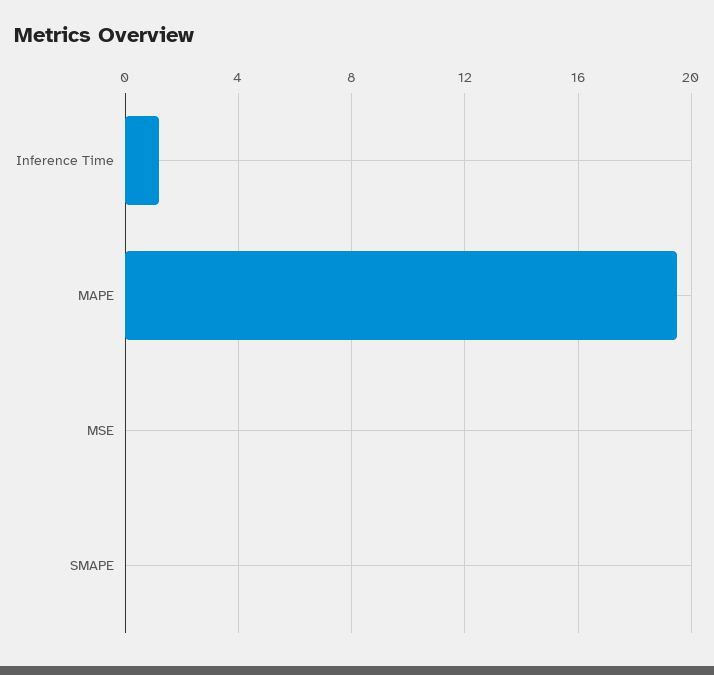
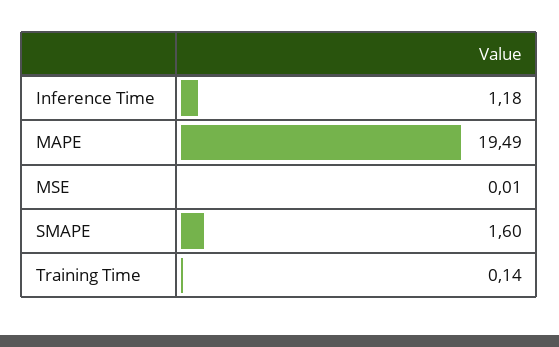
SMAPE: 0 -> 1.6
Training Time: none -> 0.14

